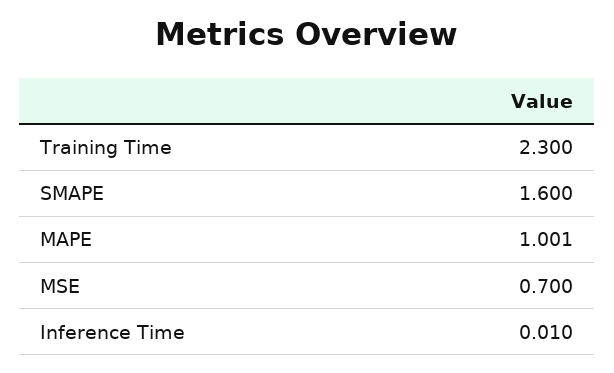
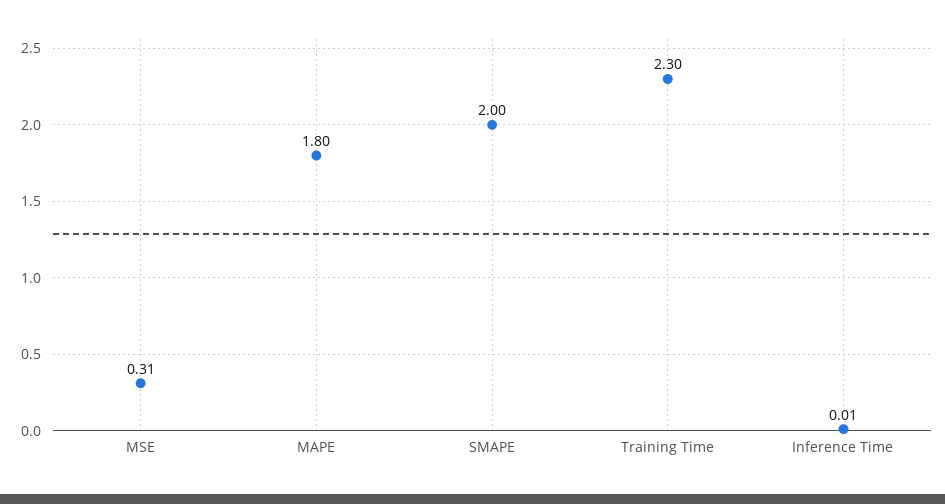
SMAPE: 1.6 -> 2
MAPE: 1.001 -> 1.8
MSE: 0.7 -> 0.31

